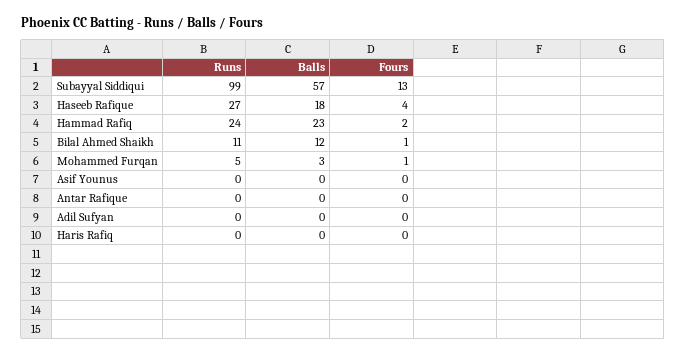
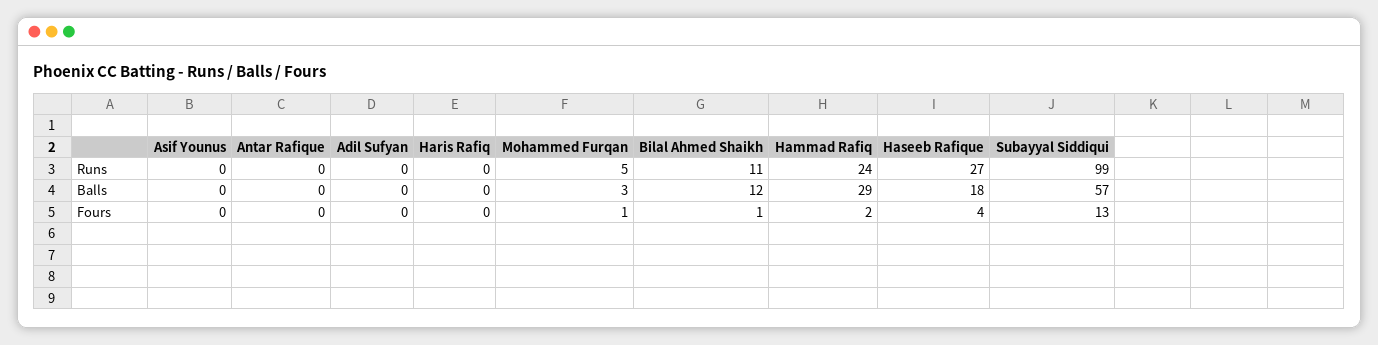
Balls, Hammad Rafiq: 23 -> 29

